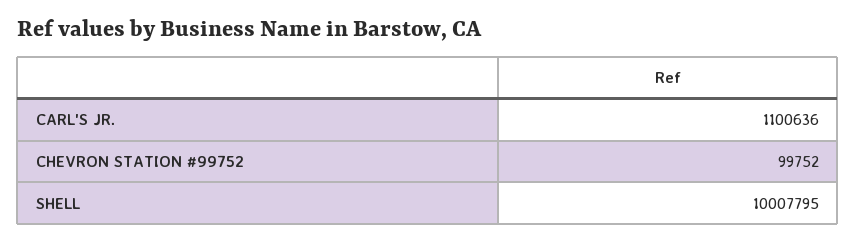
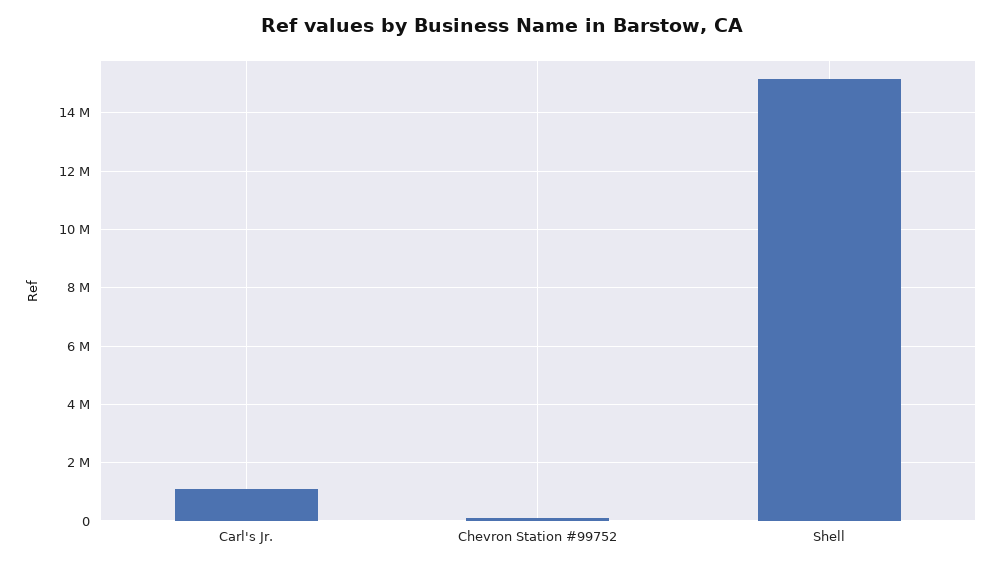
SHELL: 10007795 -> 15250000

